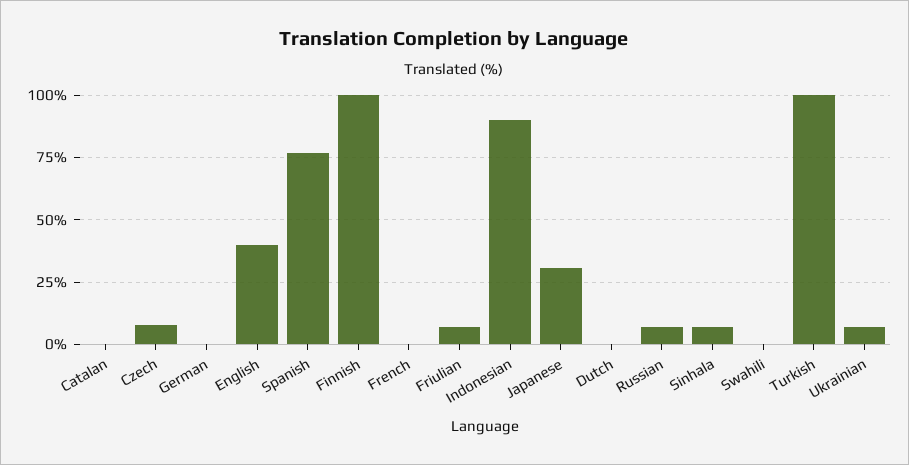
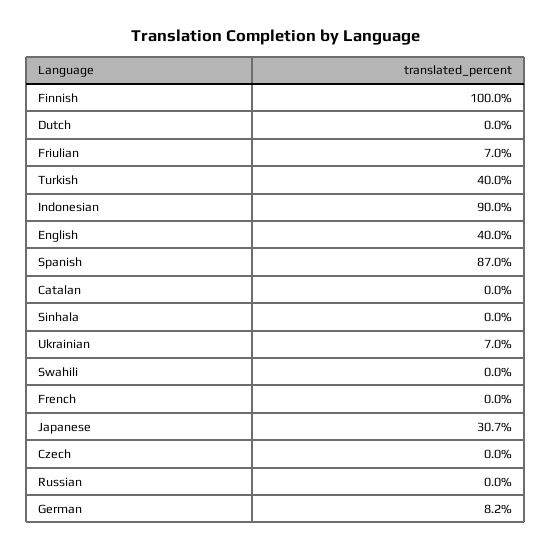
Czech: 7.5 -> 0
German: 0 -> 8.2
Spanish: 77.5 -> 87
Russian: 7.5 -> 0
Sinhala: 7.5 -> 0
Turkish: 100 -> 40

